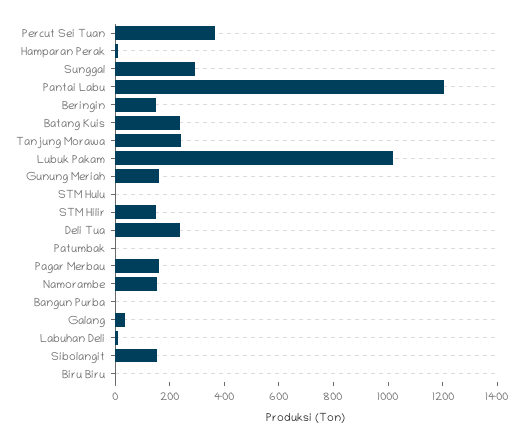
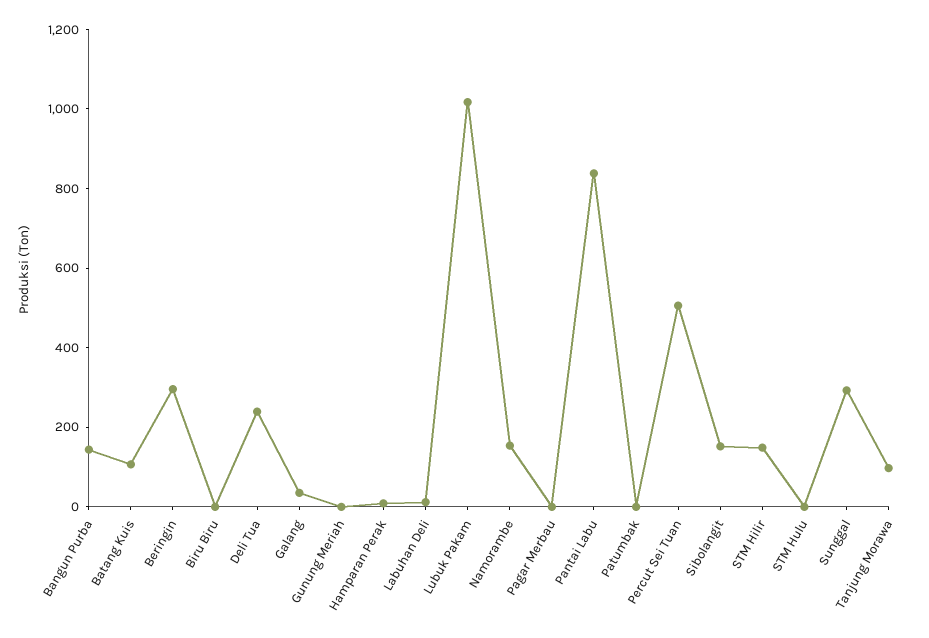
Percut Sei Tuan: 350 -> 500
Pantai Labu: 1200 -> 850
Beringin: 150 -> 300
Batang Kuis: 250 -> 100
Tanjung Morawa: 250 -> 100
Gunung Meriah: 150 -> 0
Pagar Merbau: 150 -> 0
Bangun Purba: 0 -> 150

